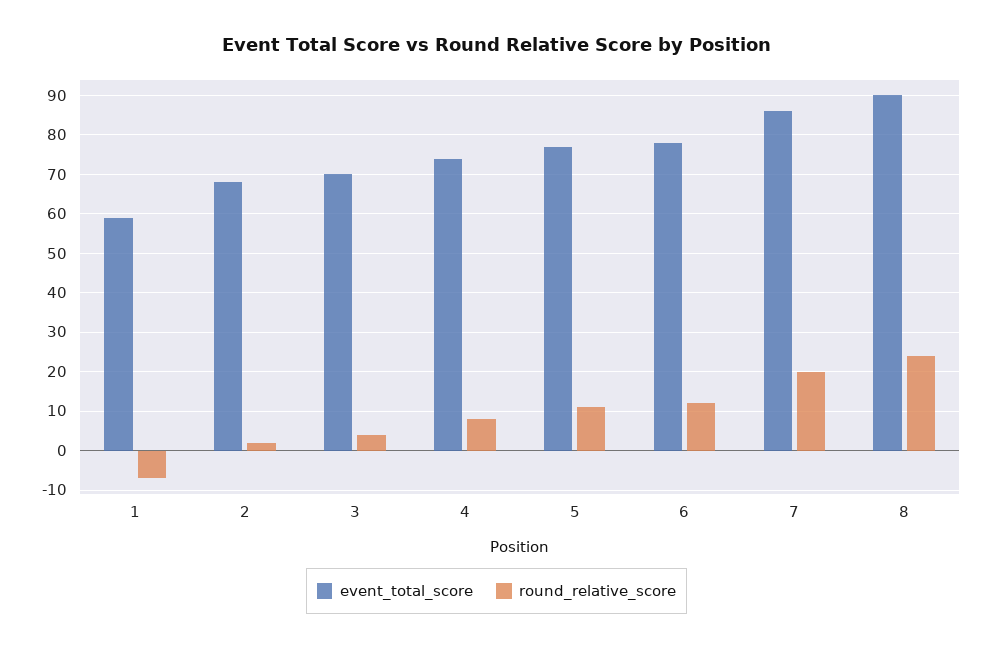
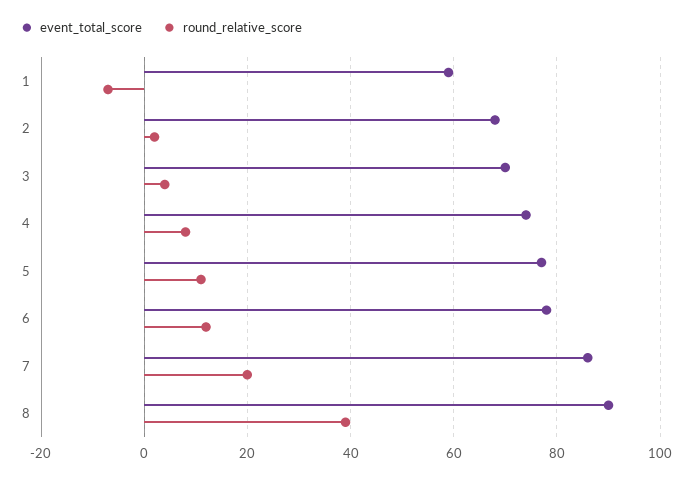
round_relative_score, 8: 25 -> 40

